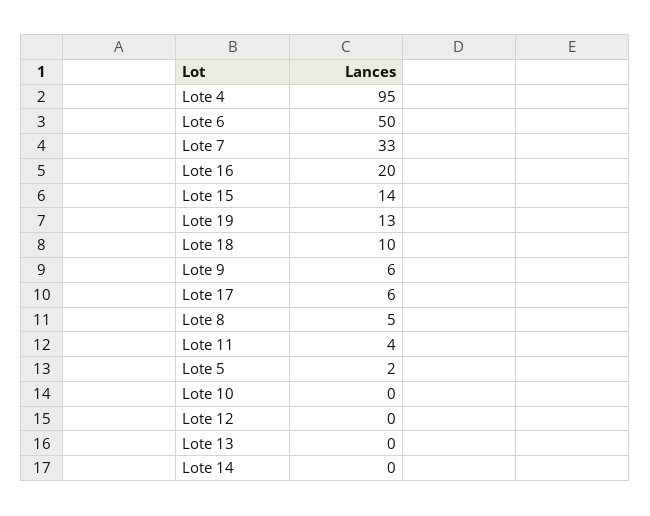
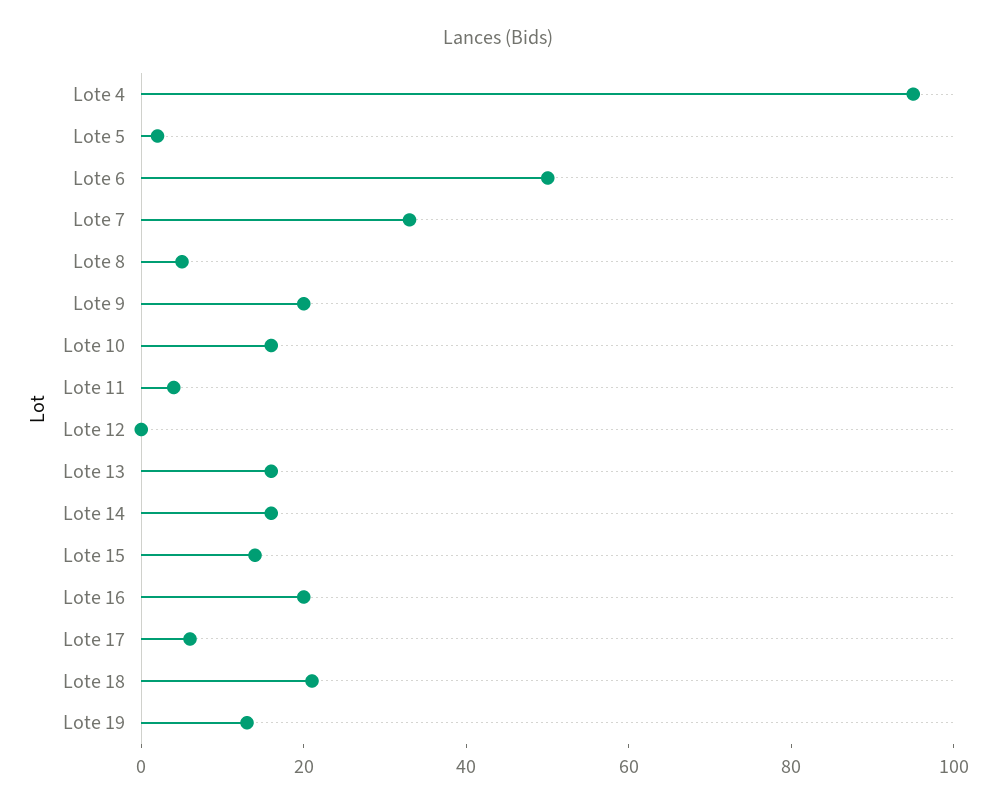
Lote 18: 10 -> 20
Lote 9: 6 -> 20
Lote 10: 0 -> 15
Lote 13: 0 -> 15
Lote 14: 0 -> 15

